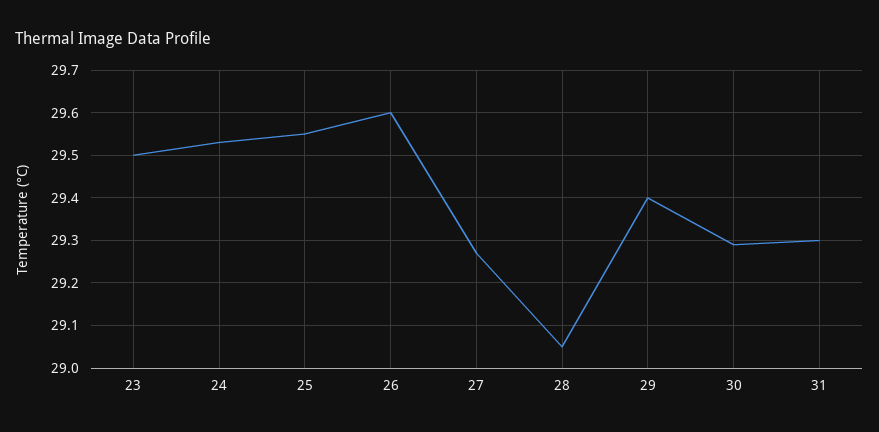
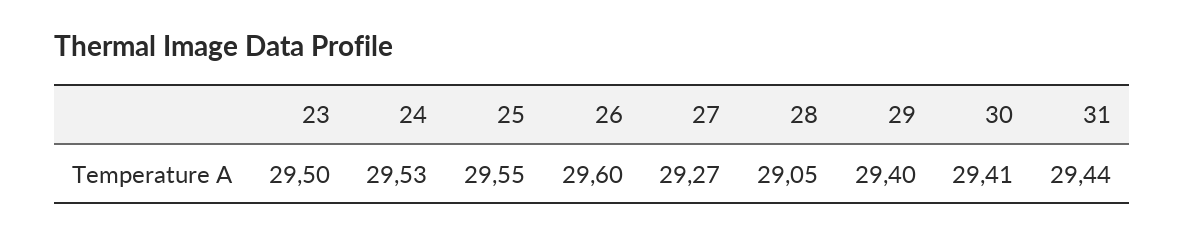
30: 29.3 -> 29.41
31: 29.3 -> 29.44

